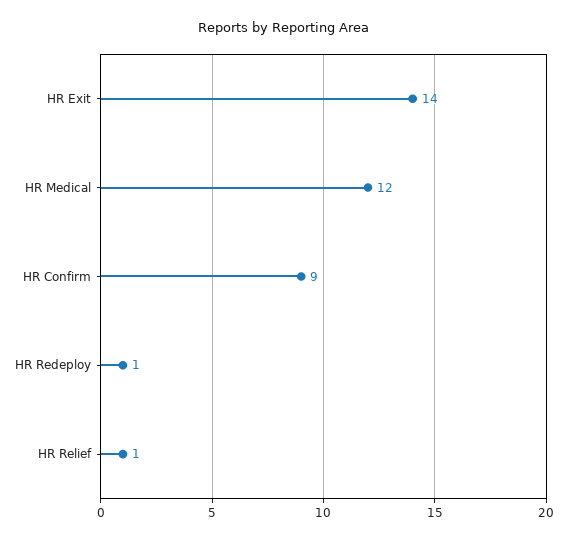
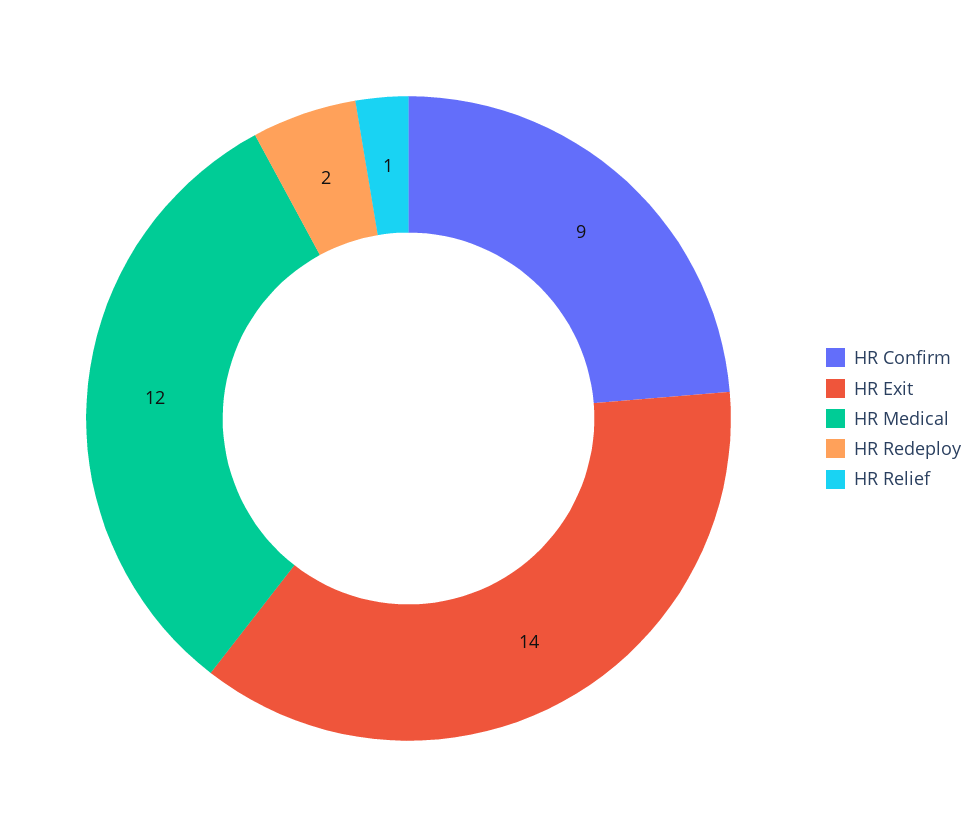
HR Redeploy: 1 -> 2

